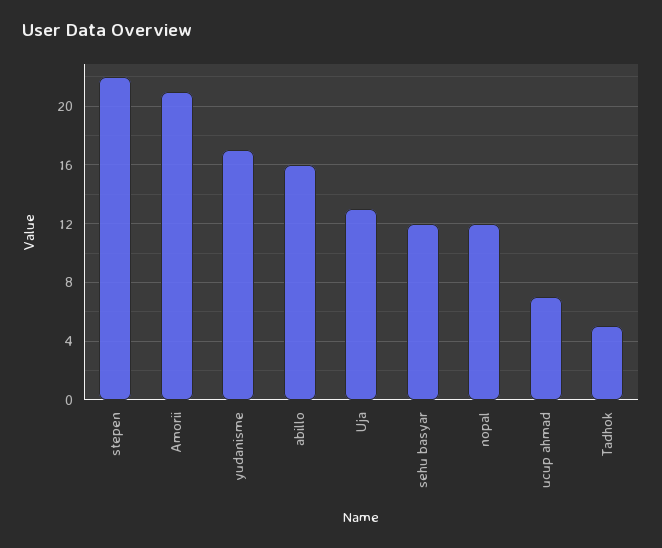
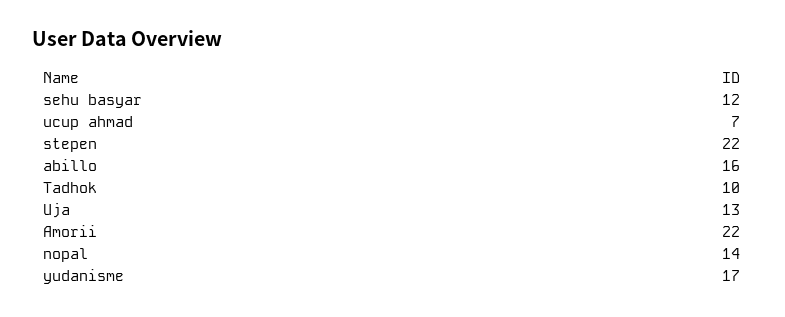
Amorii: 21 -> 22
nopal: 12 -> 14
Tadhok: 5 -> 10

